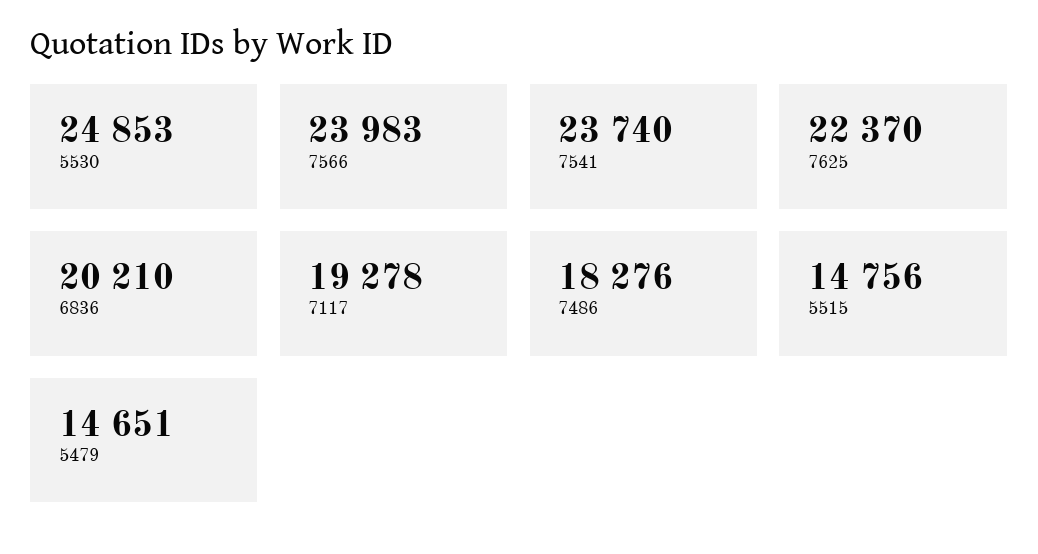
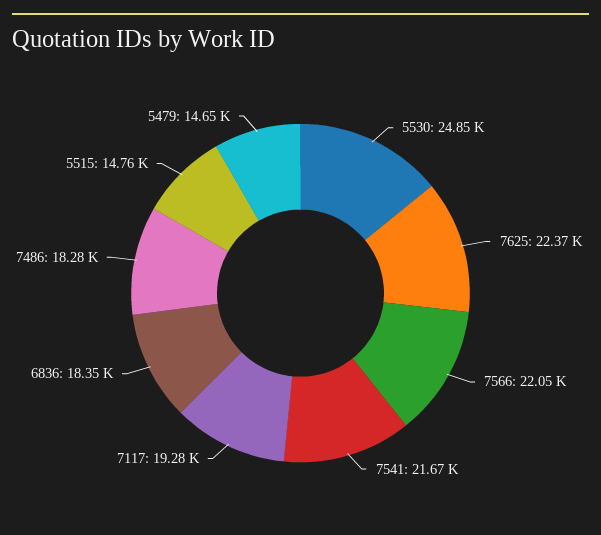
7566: 23983 -> 22050
7541: 23740 -> 21670
6836: 20210 -> 18350

